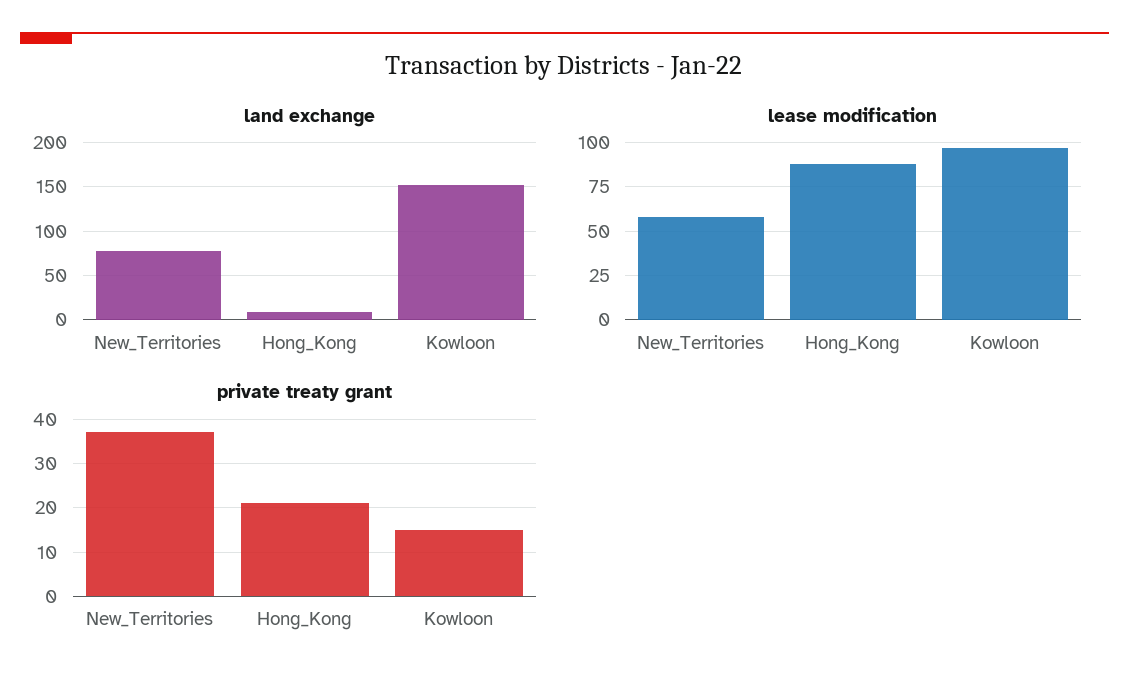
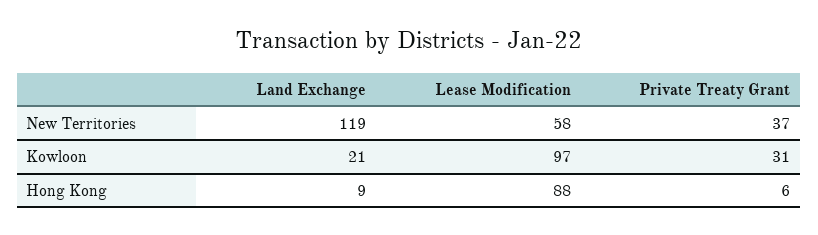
land exchange, New_Territories: 80 -> 119
land exchange, Kowloon: 150 -> 21
private treaty grant, Hong_Kong: 20 -> 6
private treaty grant, Kowloon: 15 -> 31

